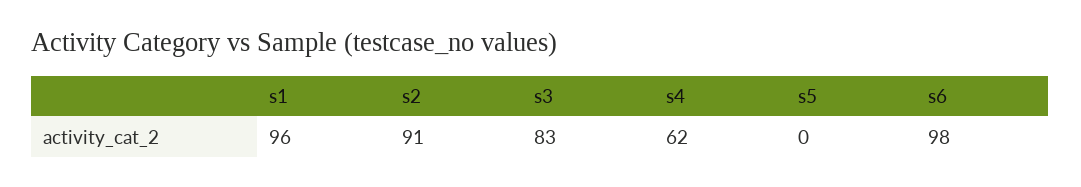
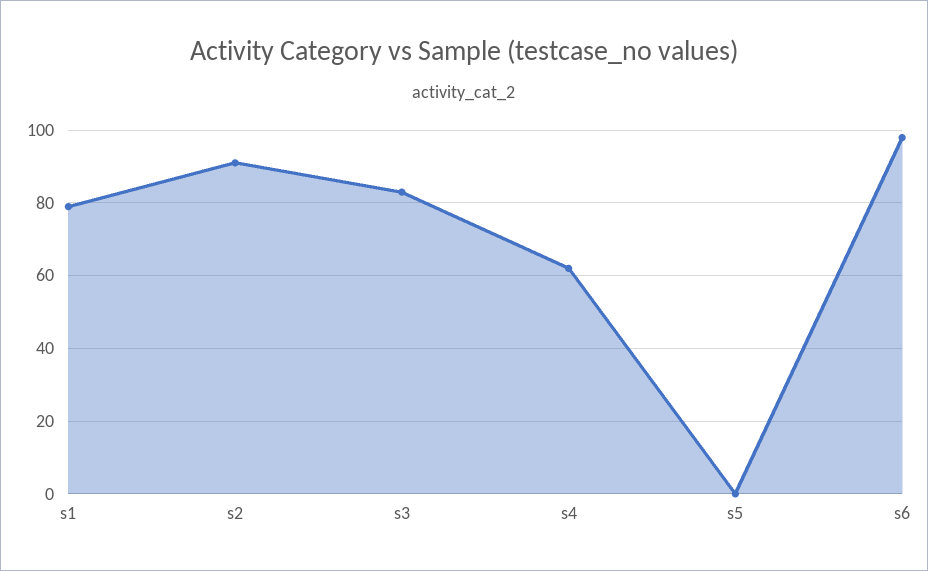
s1: 96 -> 80

